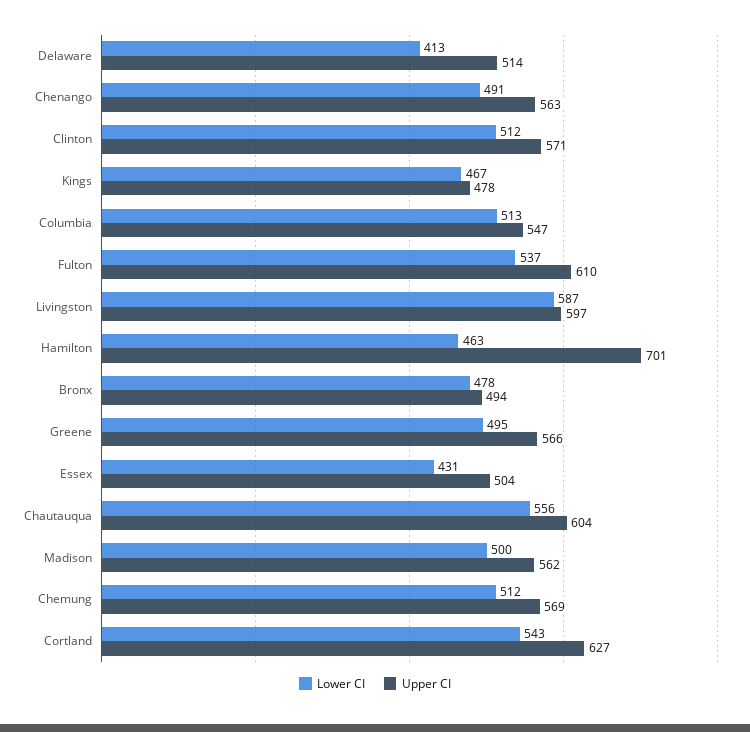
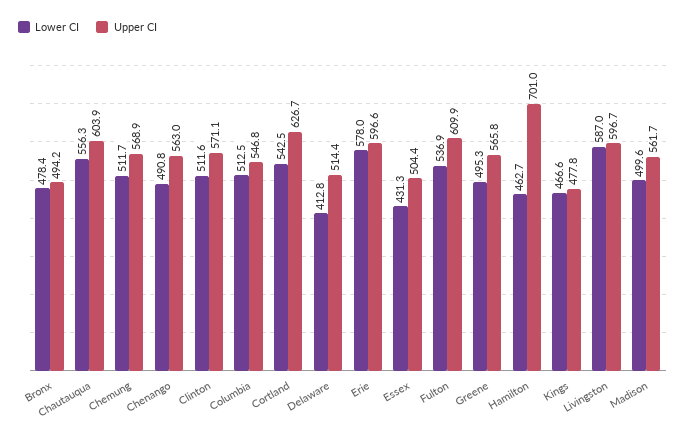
Lower CI, Erie: none -> 578
Upper CI, Erie: none -> 596.6

